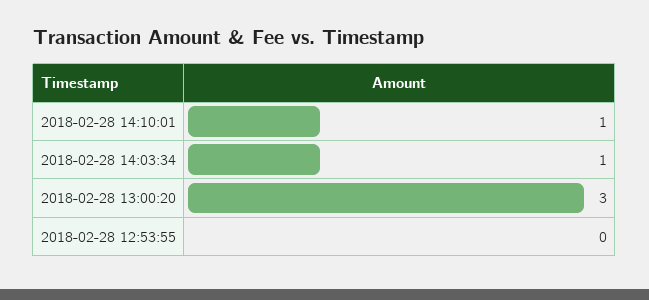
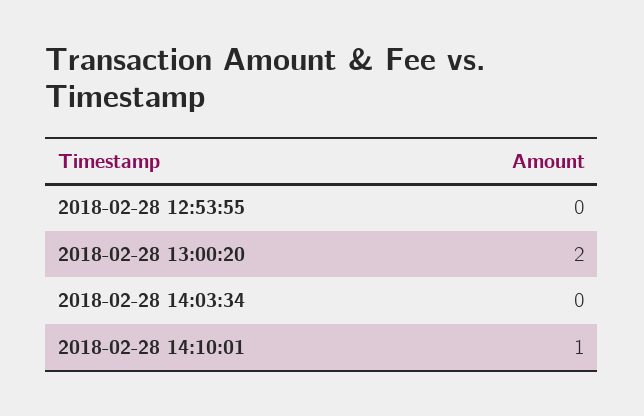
2018-02-28 14:03:34: 1 -> 0
2018-02-28 13:00:20: 3 -> 2

